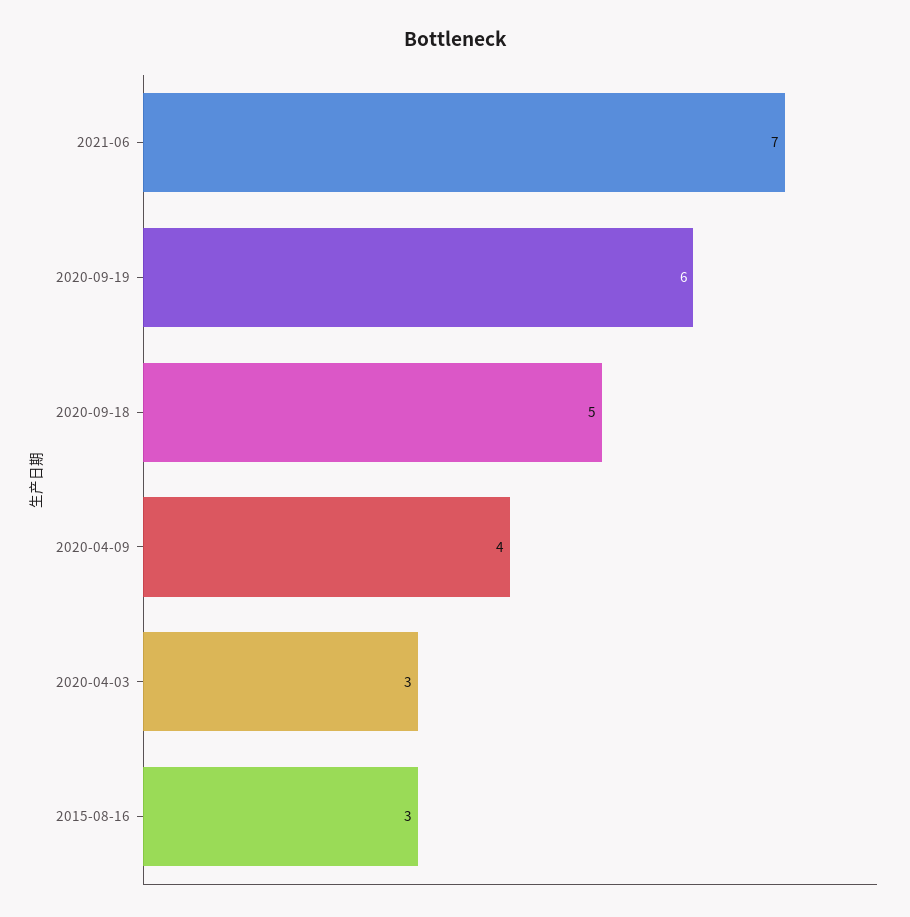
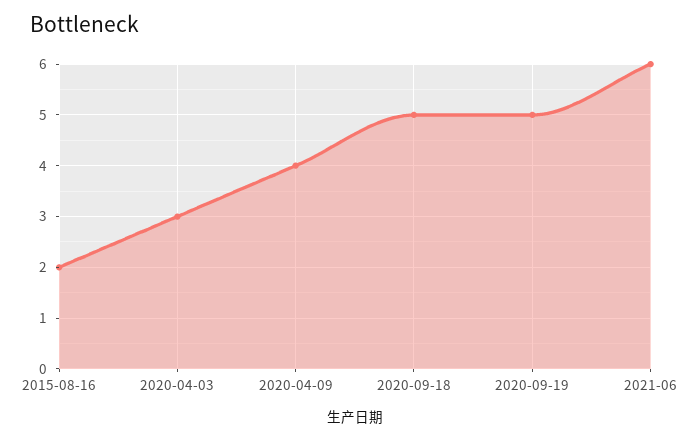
2021-06: 7 -> 6
2020-09-19: 6 -> 5
2015-08-16: 3 -> 2

